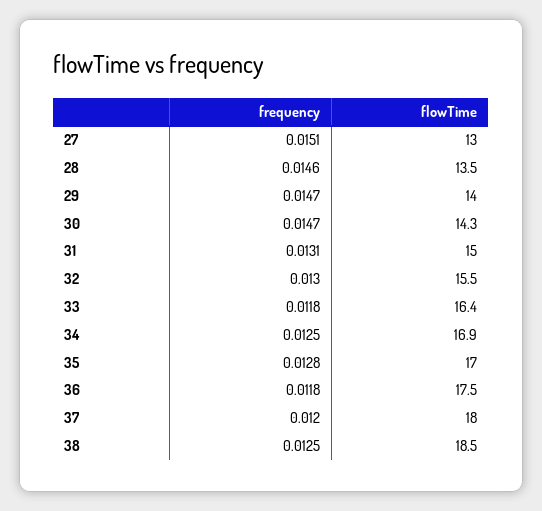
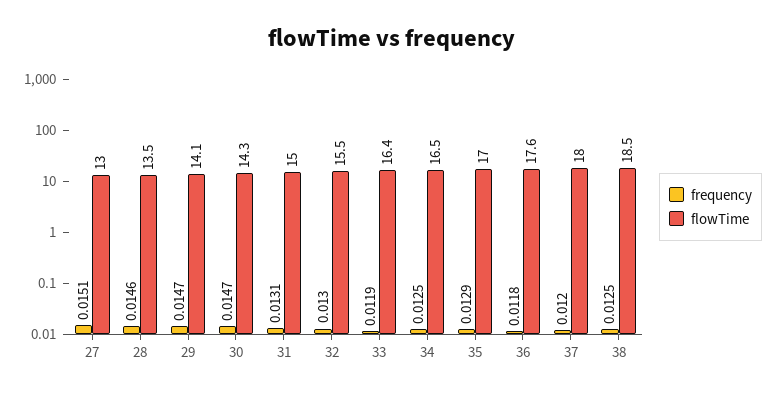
flowTime, 29: 14 -> 14.1
frequency, 33: 0.0118 -> 0.0119
flowTime, 34: 16.9 -> 16.5
frequency, 35: 0.0128 -> 0.0129
flowTime, 36: 17.5 -> 17.6

